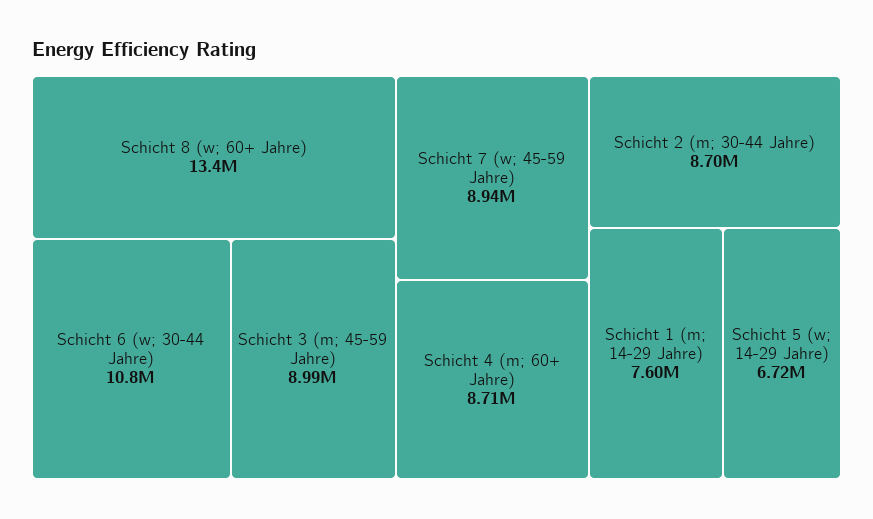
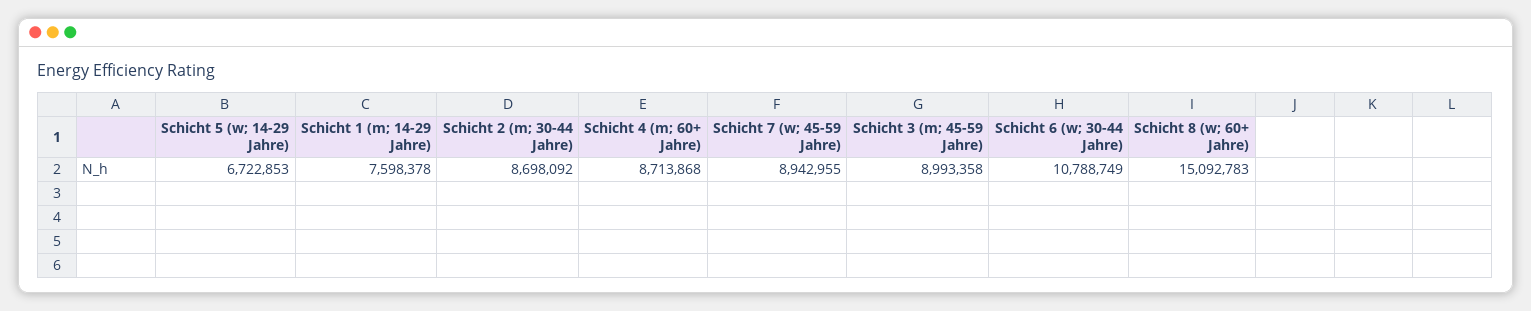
Schicht 8 (w; 60+ Jahre): 13400000 -> 15092783

